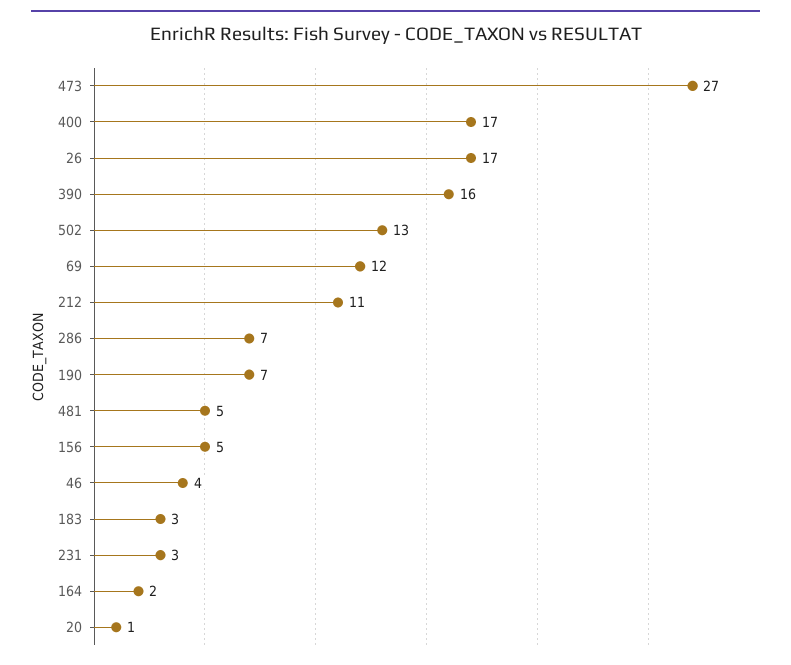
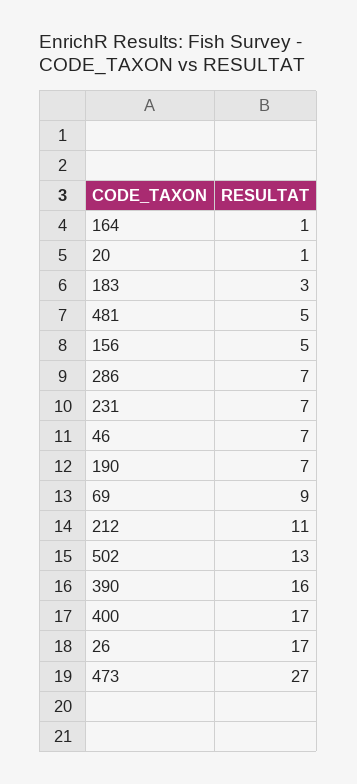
69: 12 -> 9
46: 4 -> 7
231: 3 -> 7
164: 2 -> 1

